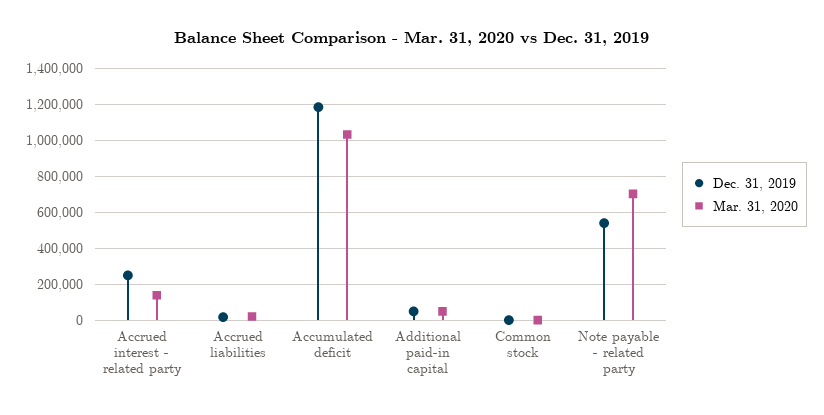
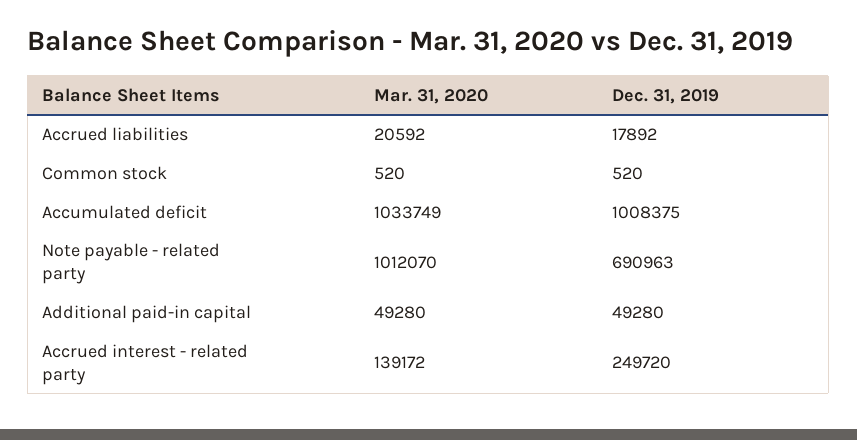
Dec. 31, 2019, Accumulated deficit: 1200000 -> 1008375
Dec. 31, 2019, Note payable - related party: 550000 -> 690963
Mar. 31, 2020, Note payable - related party: 700000 -> 1012070

